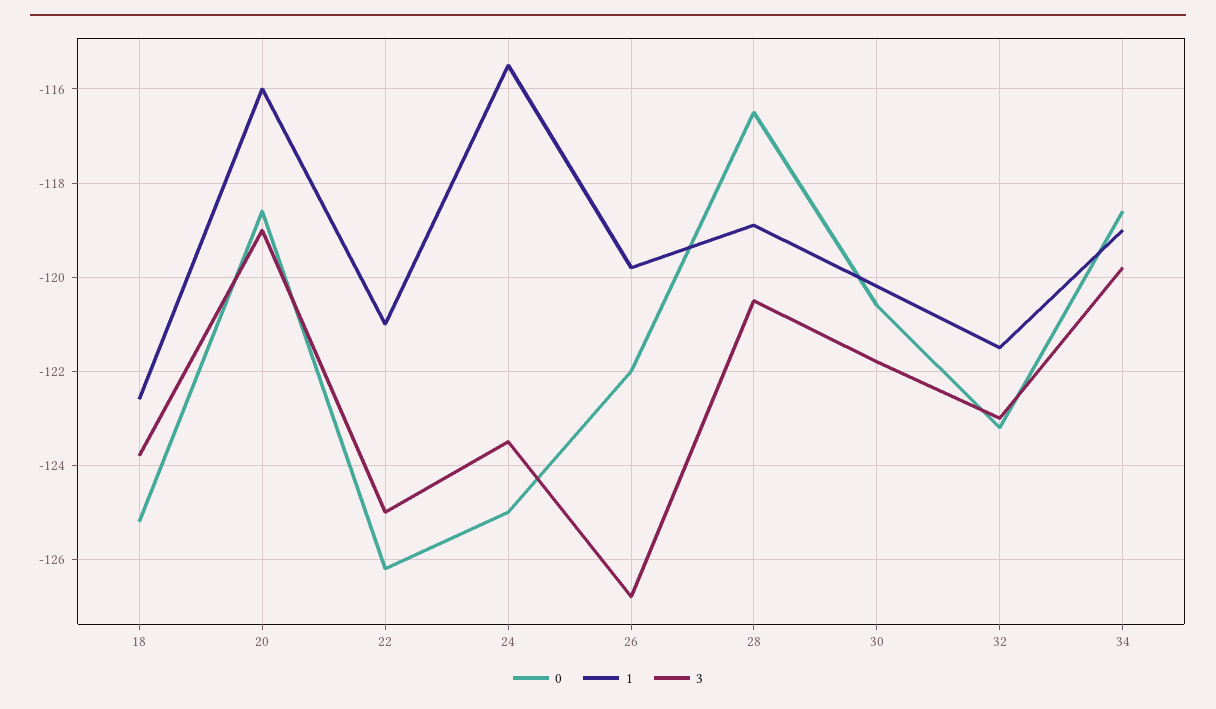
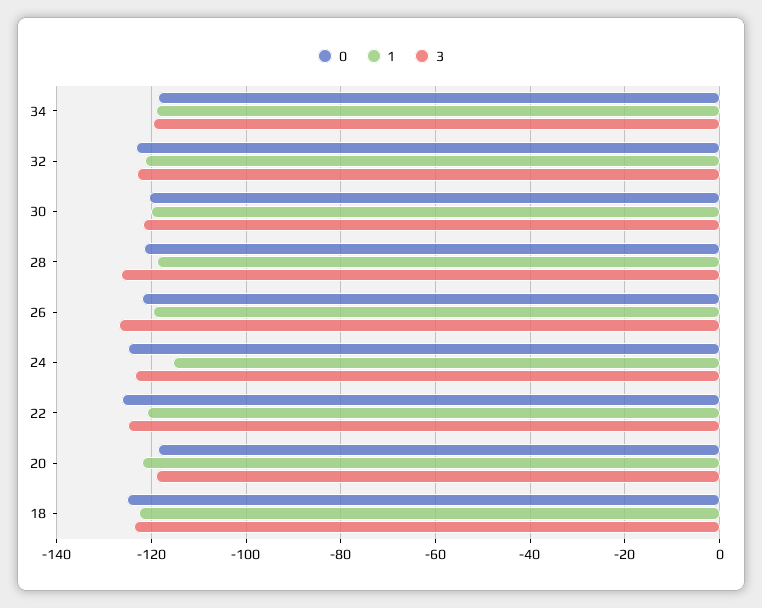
1, 20: -116 -> -122
0, 28: -116.5 -> -122
3, 28: -120.5 -> -126

